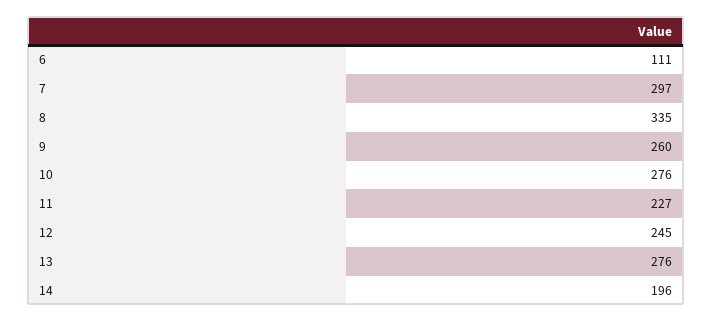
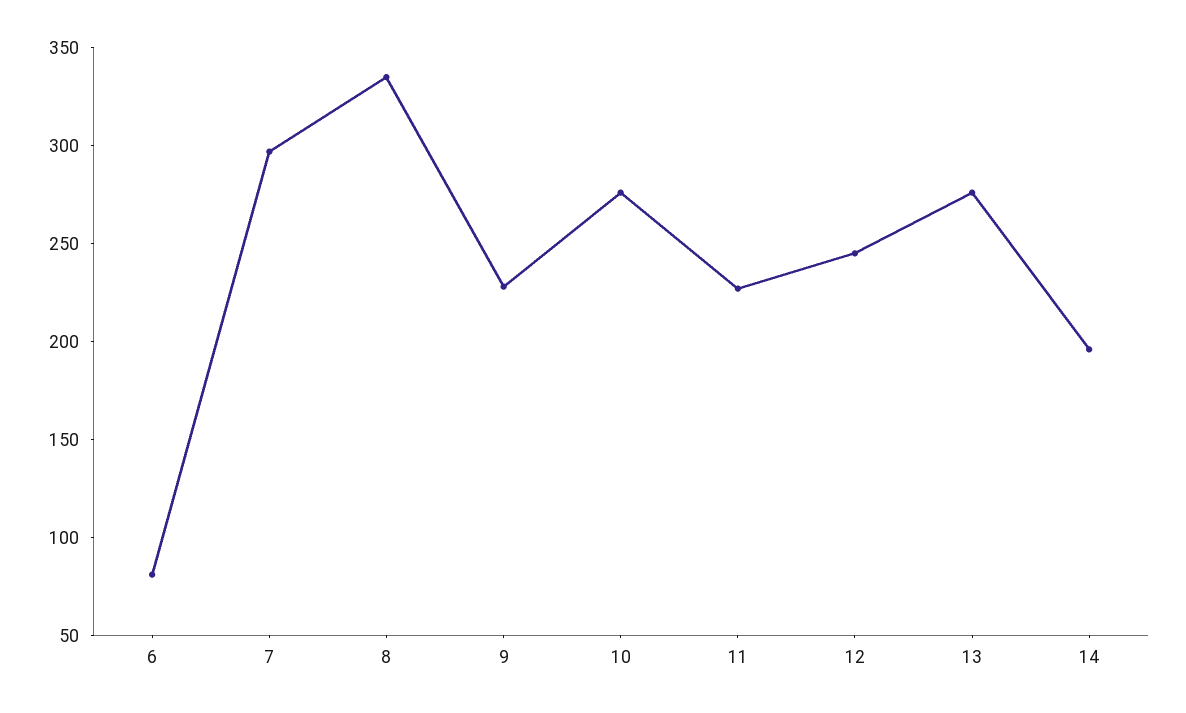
6: 111 -> 80
9: 260 -> 230

